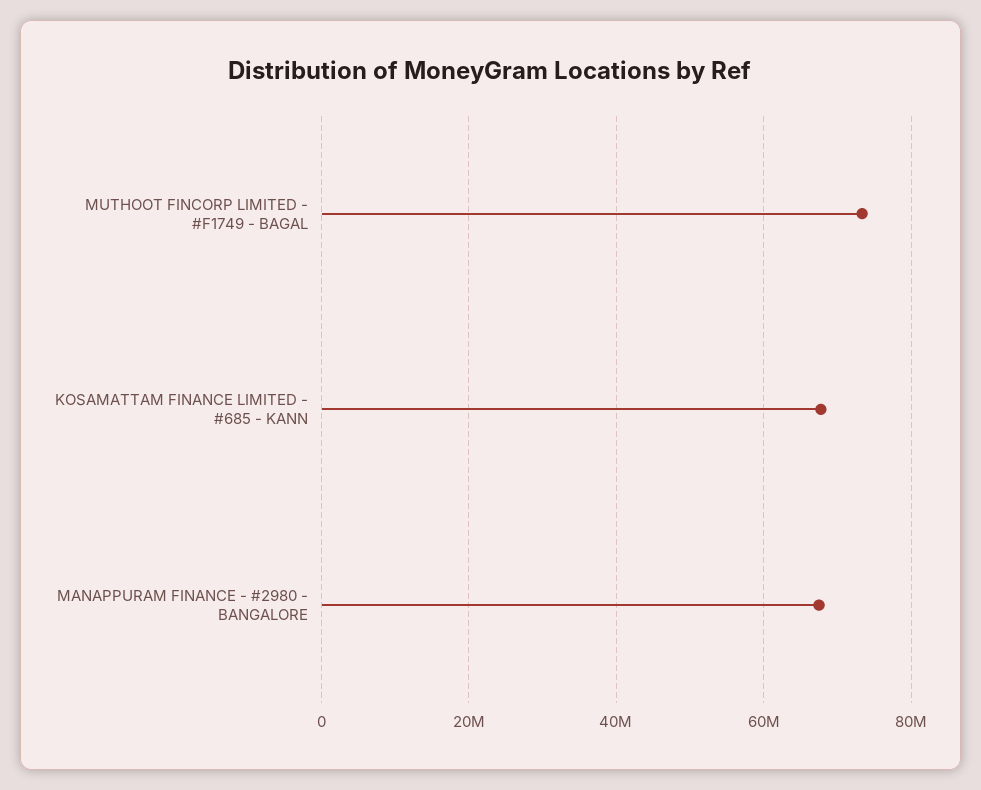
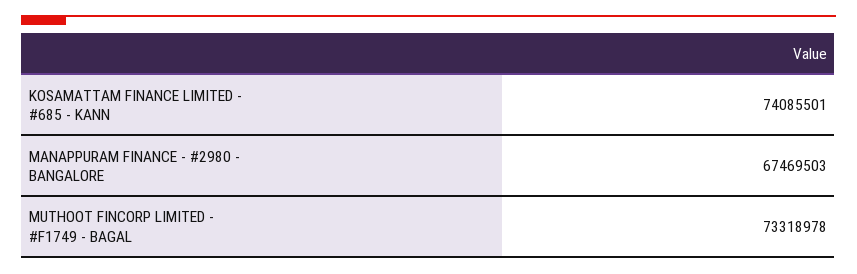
KOSAMATTAM FINANCE LIMITED - #685 - KANN: 68000000 -> 74085501

